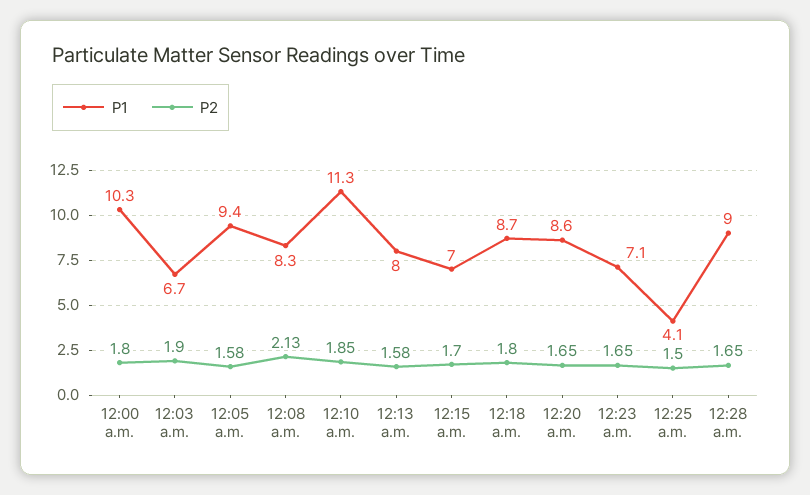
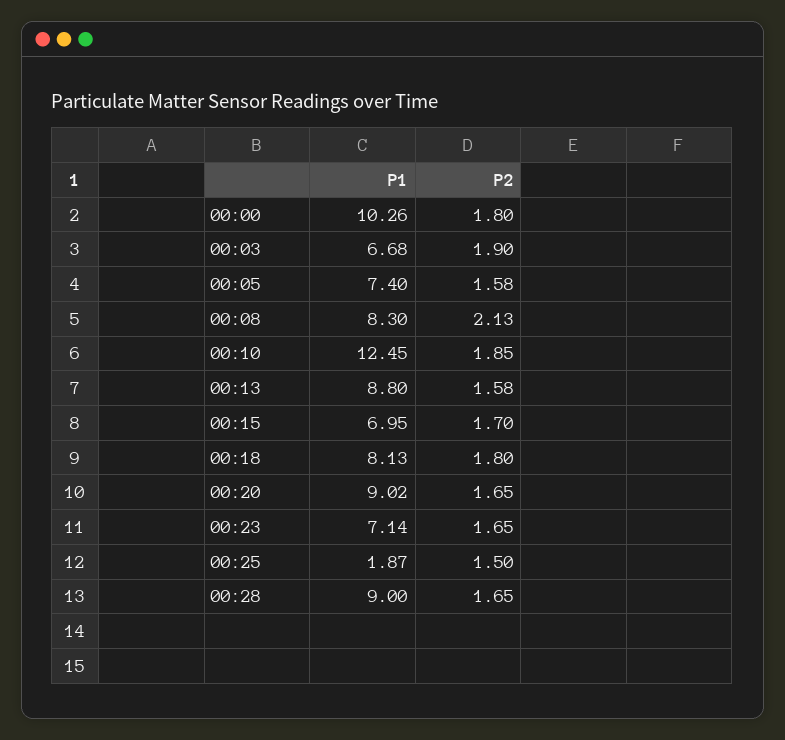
P1, 12:05 a.m.: 9.4 -> 7.4
P1, 12:10 a.m.: 11.3 -> 12.45
P1, 12:13 a.m.: 8 -> 8.8
P1, 12:18 a.m.: 8.7 -> 8.13
P1, 12:20 a.m.: 8.6 -> 9.02
P1, 12:25 a.m.: 4.1 -> 1.87

